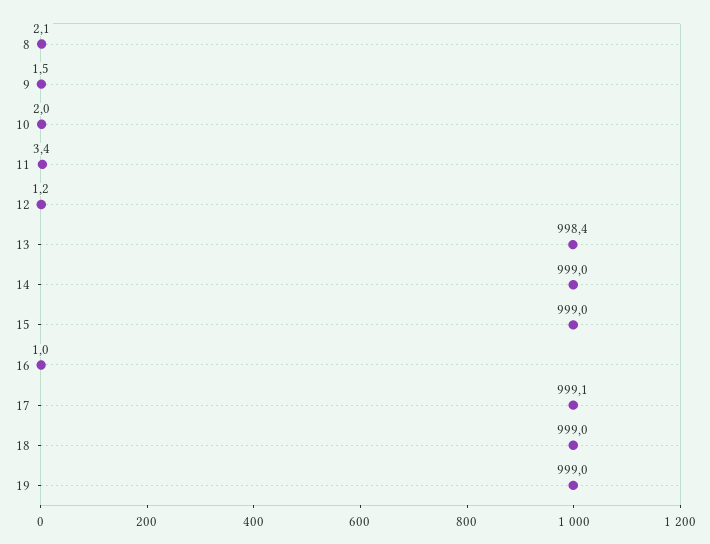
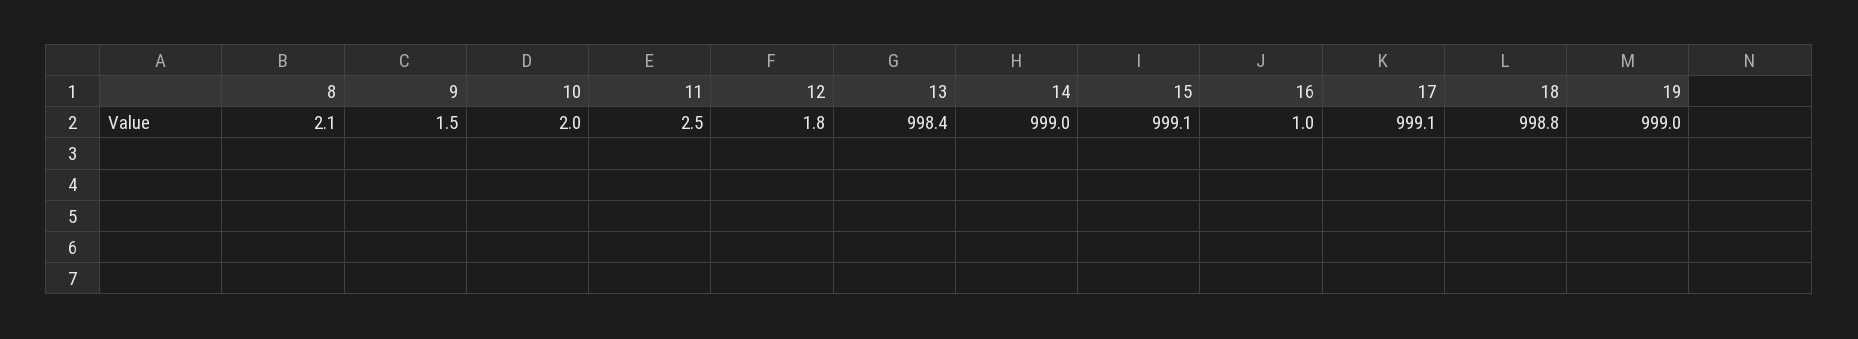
11: 3.4 -> 2.5
12: 1.2 -> 1.8
15: 999 -> 999.1
18: 999 -> 998.8

